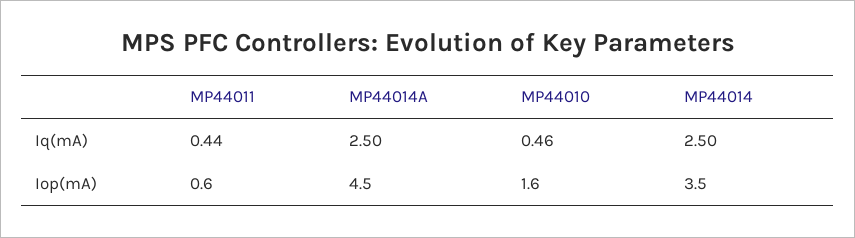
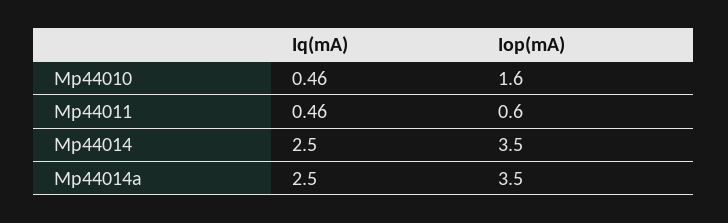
MP44011, Iq(mA): 0.44 -> 0.46
MP44014A, Iop(mA): 4.5 -> 3.5

